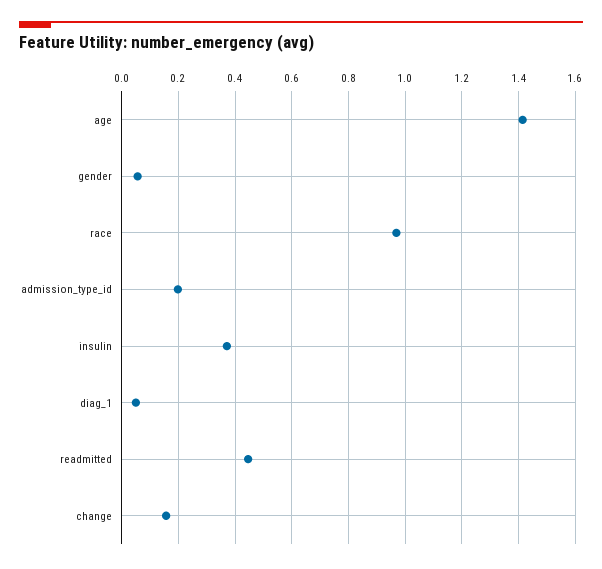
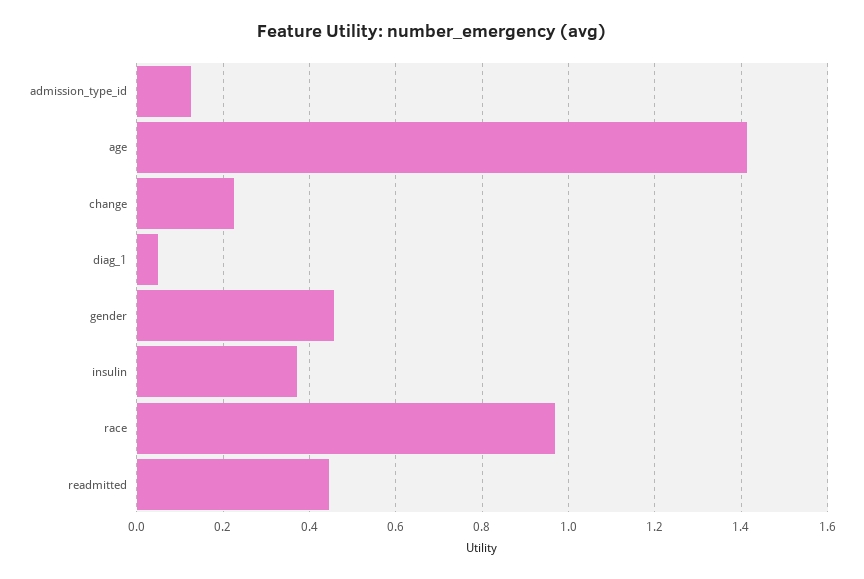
gender: 0.05 -> 0.46
admission_type_id: 0.2 -> 0.12
change: 0.15 -> 0.22

